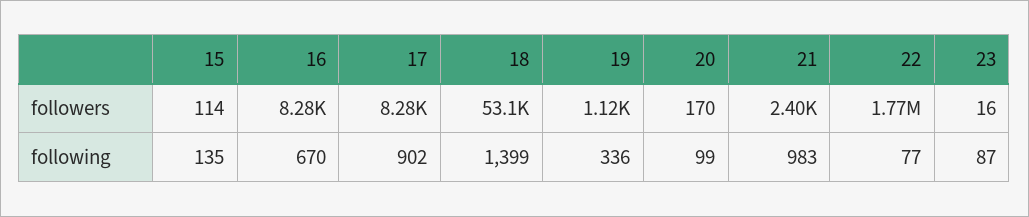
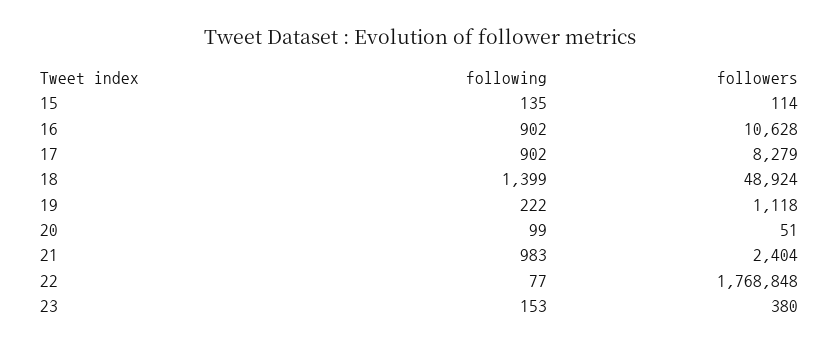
16, followers: 8280 -> 10628
18, followers: 53100 -> 48924
20, followers: 170 -> 51
23, followers: 16 -> 380
16, following: 670 -> 902
19, following: 336 -> 222
23, following: 87 -> 153

